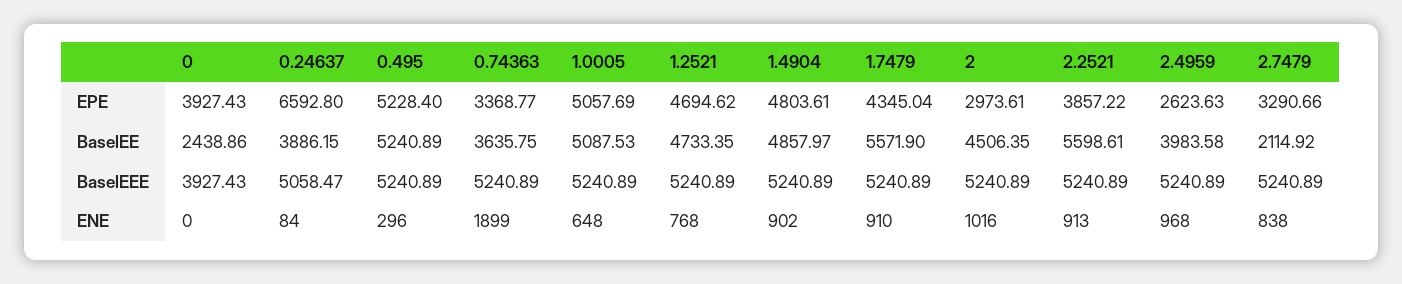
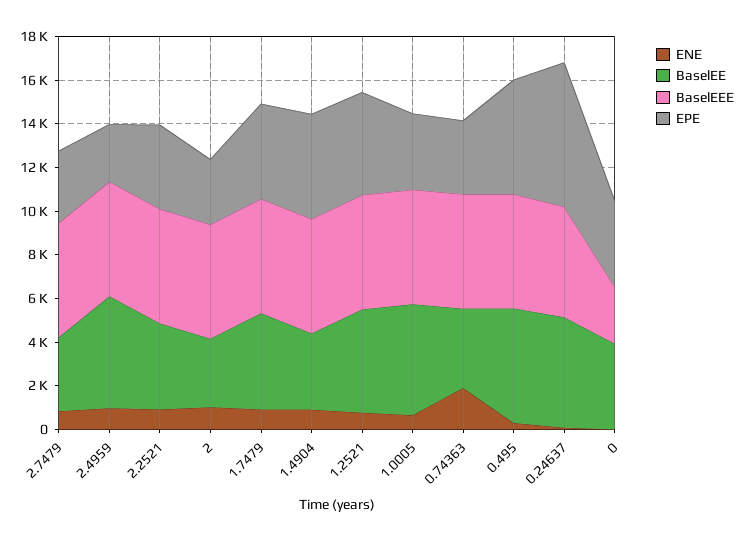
EPE, 1.0005: 5057.69 -> 3500
BaselEE, 0: 2438.86 -> 4000
BaselEE, 0.24637: 3886.15 -> 5000
BaselEE, 1.4904: 4857.97 -> 3500
BaselEE, 1.7479: 5571.9 -> 4500
BaselEE, 2: 4506.35 -> 3000
BaselEE, 2.2521: 5598.61 -> 4000
BaselEE, 2.4959: 3983.58 -> 5000
BaselEE, 2.7479: 2114.92 -> 3500
BaselEEE, 0: 3927.43 -> 2500

